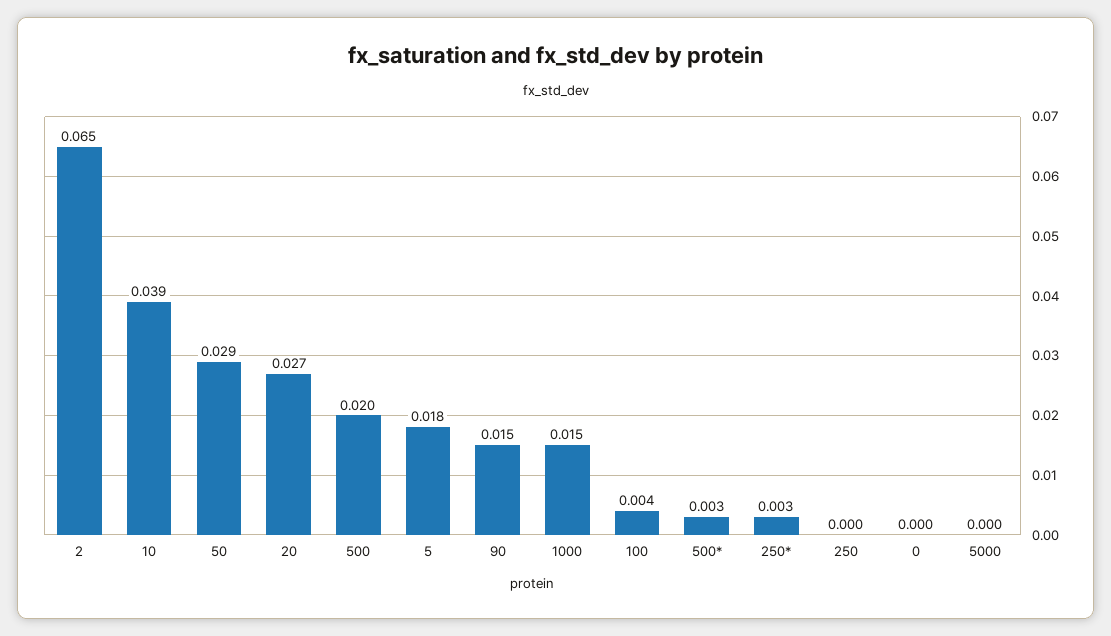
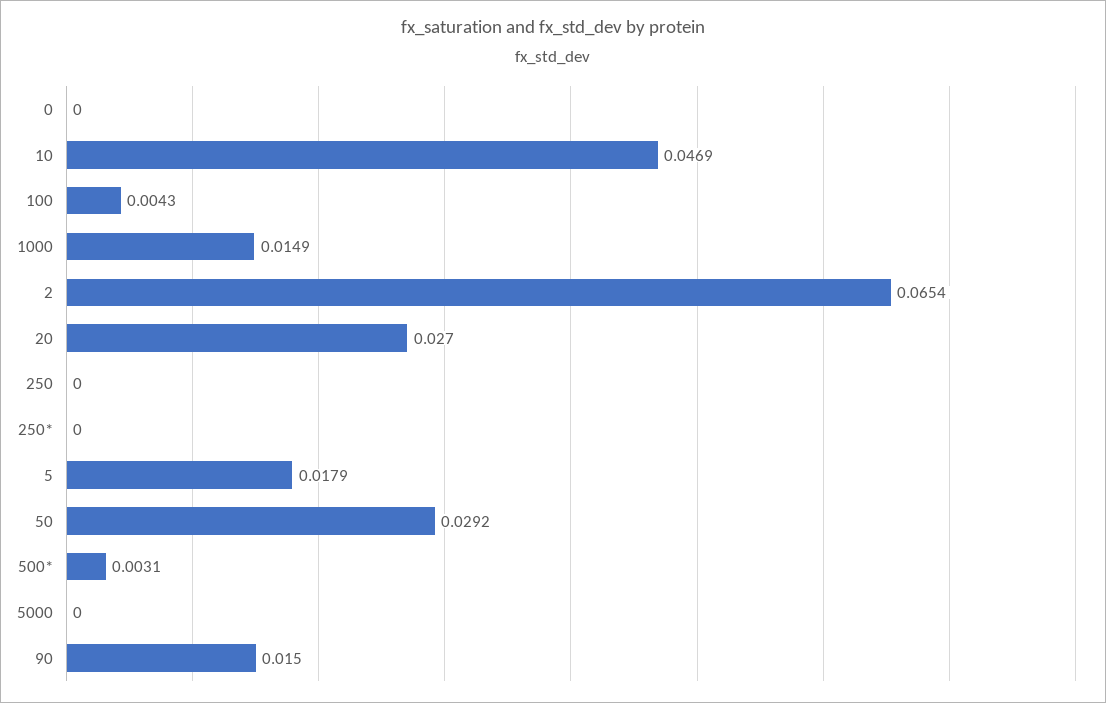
10: 0.039 -> 0.0469
500: 0.02 -> none
250*: 0.003 -> 0

